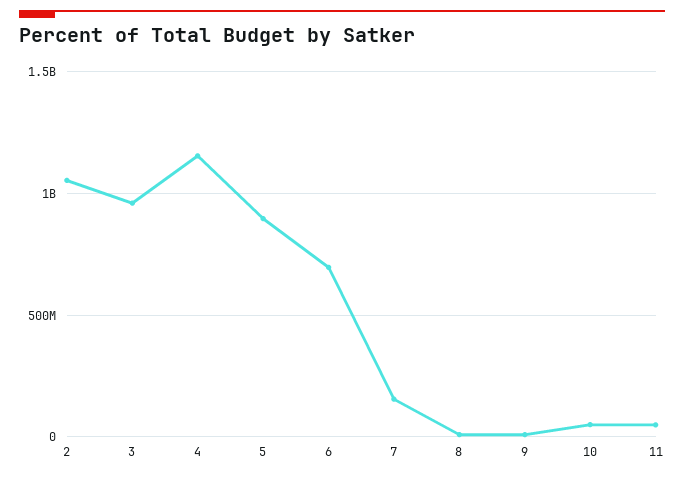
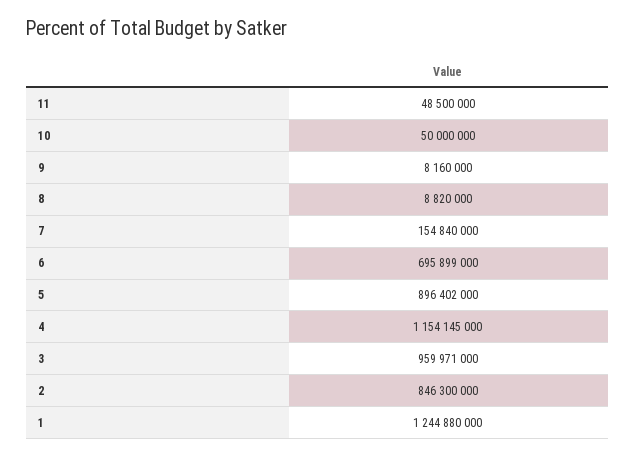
2: 1050000000 -> 846300000
1: none -> 1244880000

